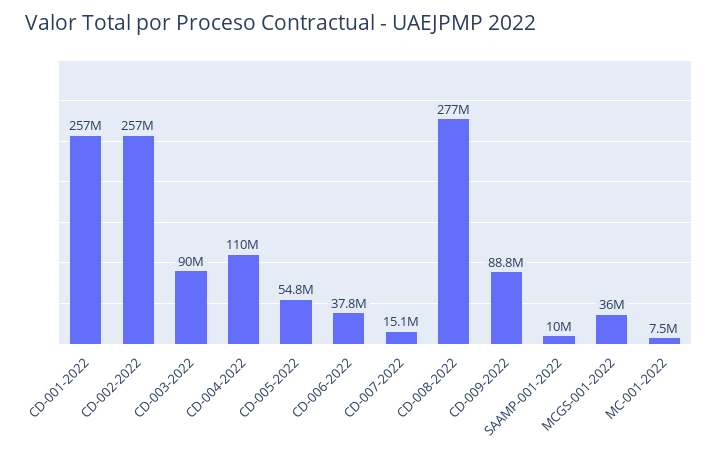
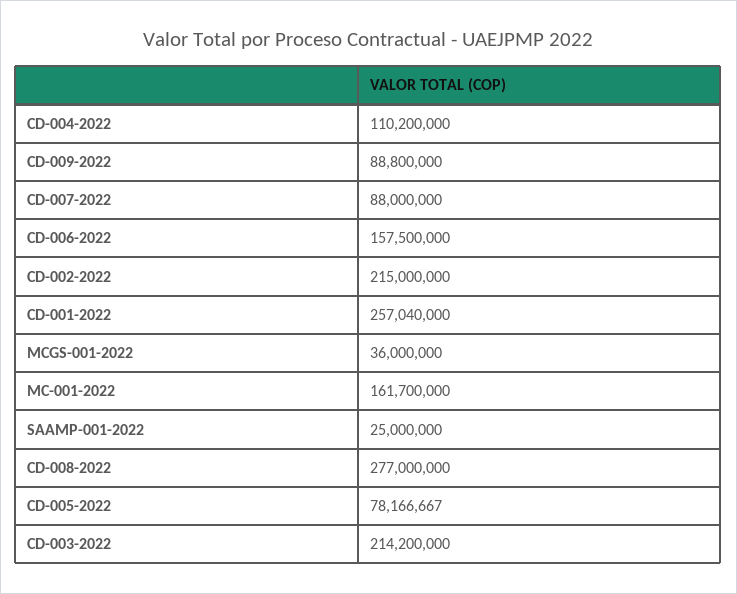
CD-002-2022: 257000000 -> 215000000
CD-003-2022: 90000000 -> 214200000
CD-005-2022: 54800000 -> 78166667
CD-006-2022: 37800000 -> 157500000
CD-007-2022: 15100000 -> 88000000
SAAMP-001-2022: 10000000 -> 25000000
MC-001-2022: 7500000 -> 161700000

